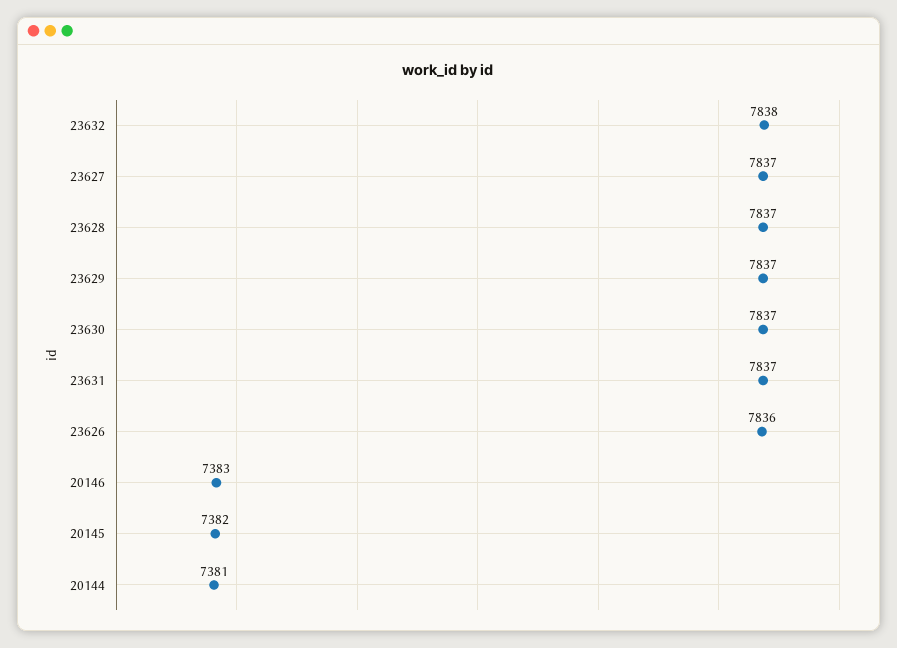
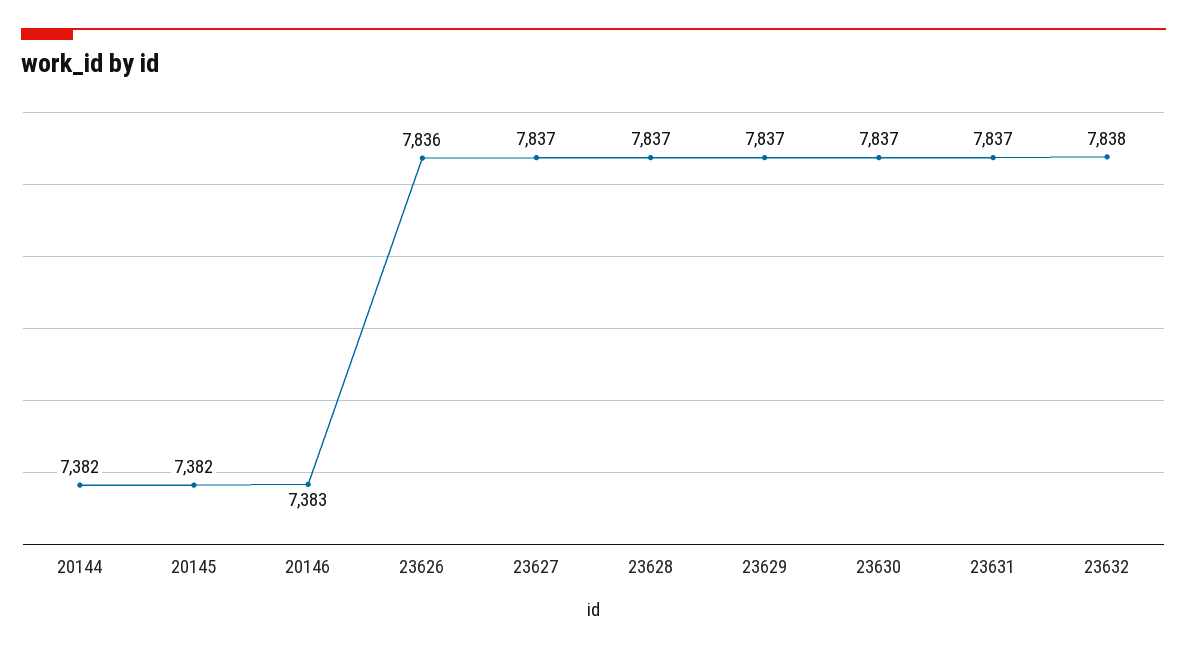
20144: 7381 -> 7382

